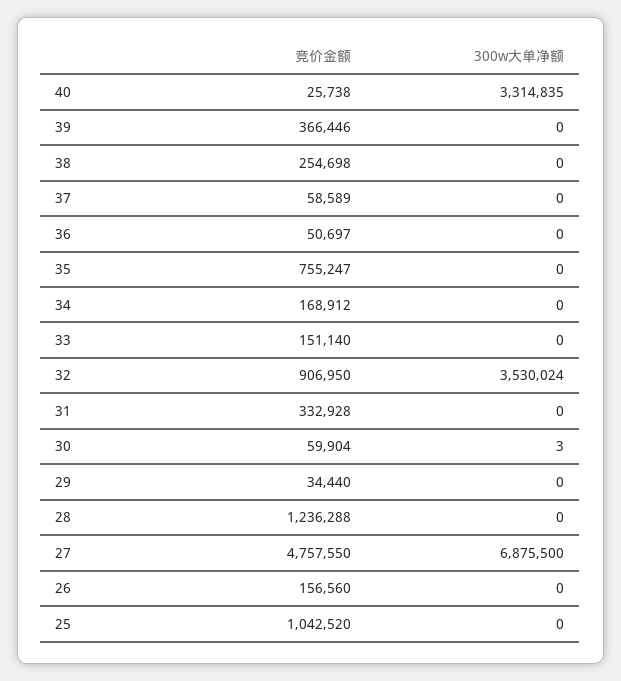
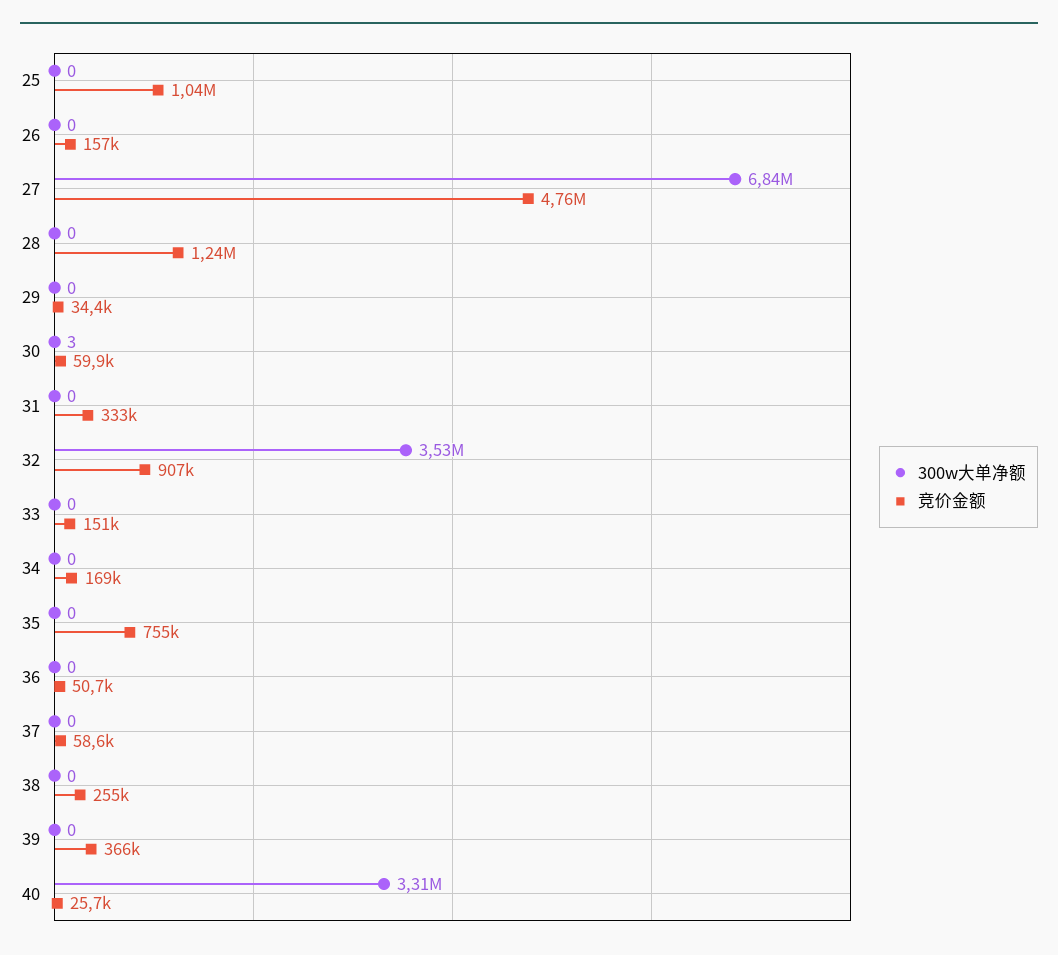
300w大单净额, 27: 6875500 -> 6840000

